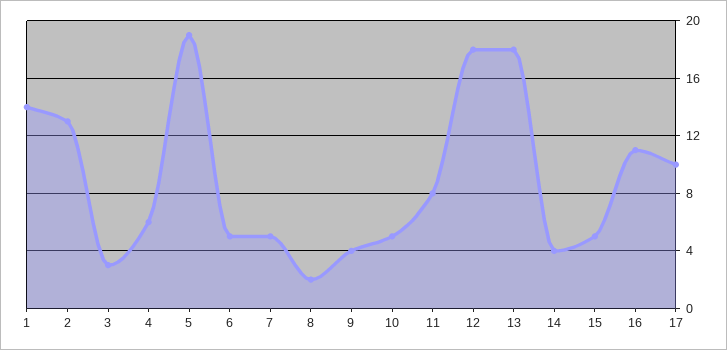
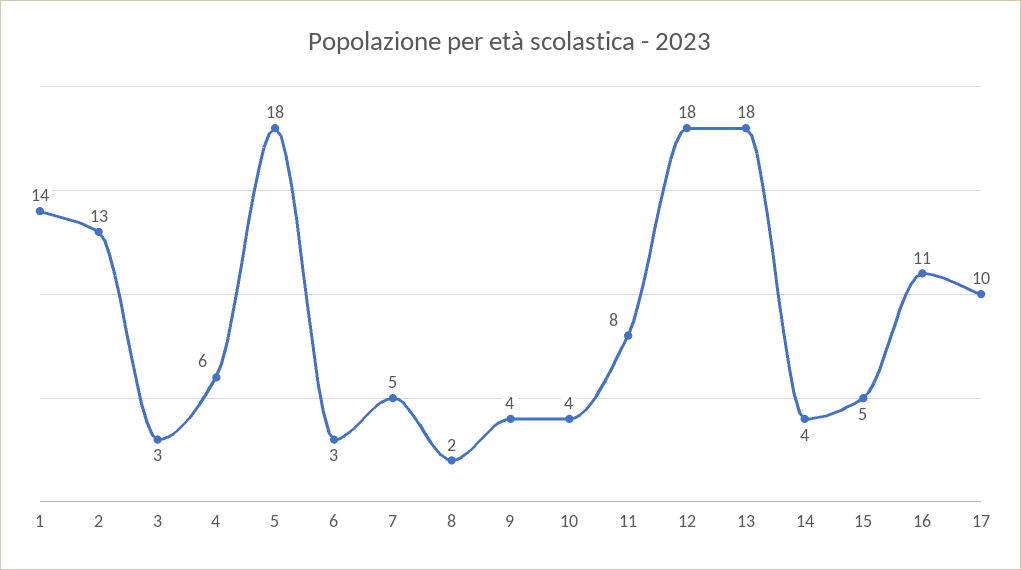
5: 19 -> 18
6: 5 -> 3
10: 5 -> 4

